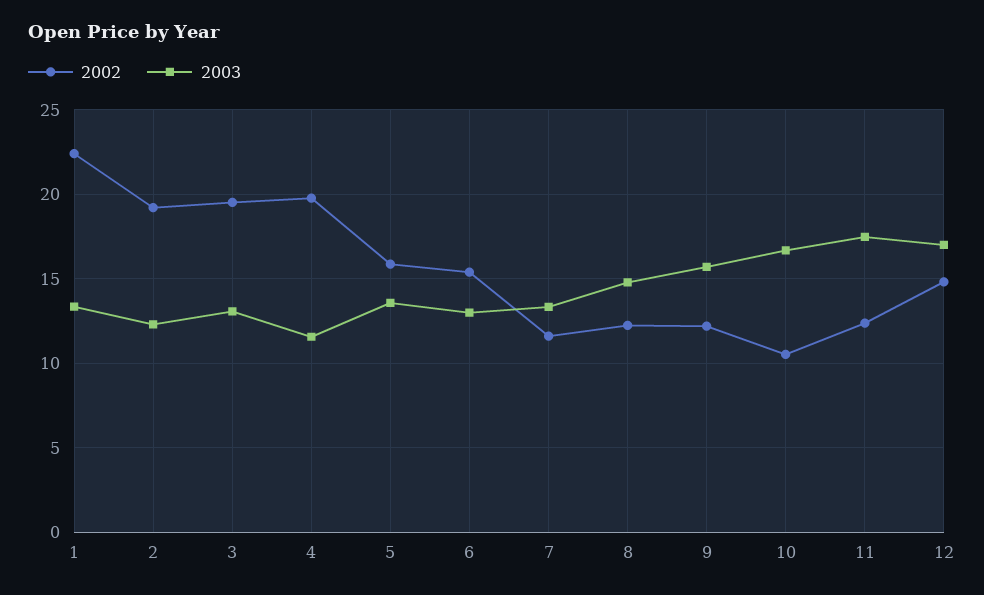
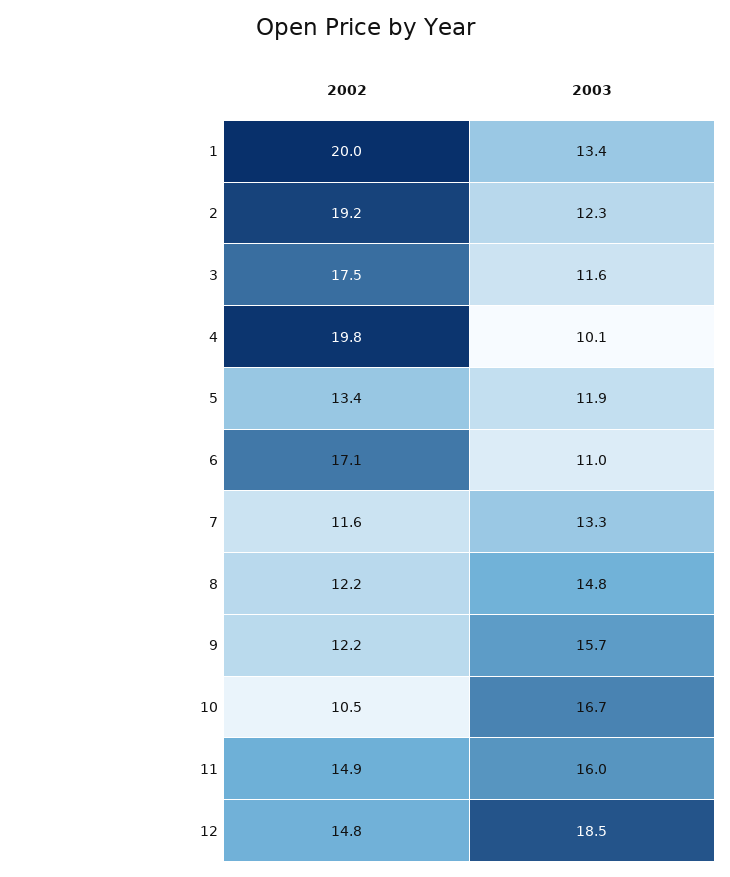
2002, 1: 22.5 -> 20
2002, 3: 19.5 -> 17.5
2003, 3: 13 -> 11.6
2003, 4: 11.5 -> 10.1
2002, 5: 16 -> 13.4
2003, 5: 13.5 -> 11.9
2002, 6: 15.5 -> 17.1
2003, 6: 13 -> 11
2002, 11: 12.5 -> 14.9
2003, 11: 17.5 -> 16
2003, 12: 17 -> 18.5

